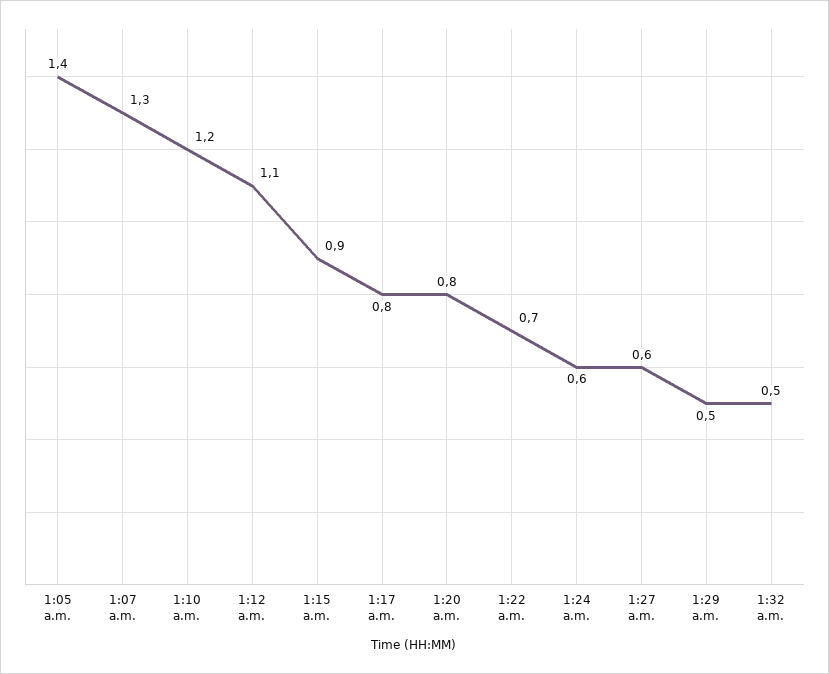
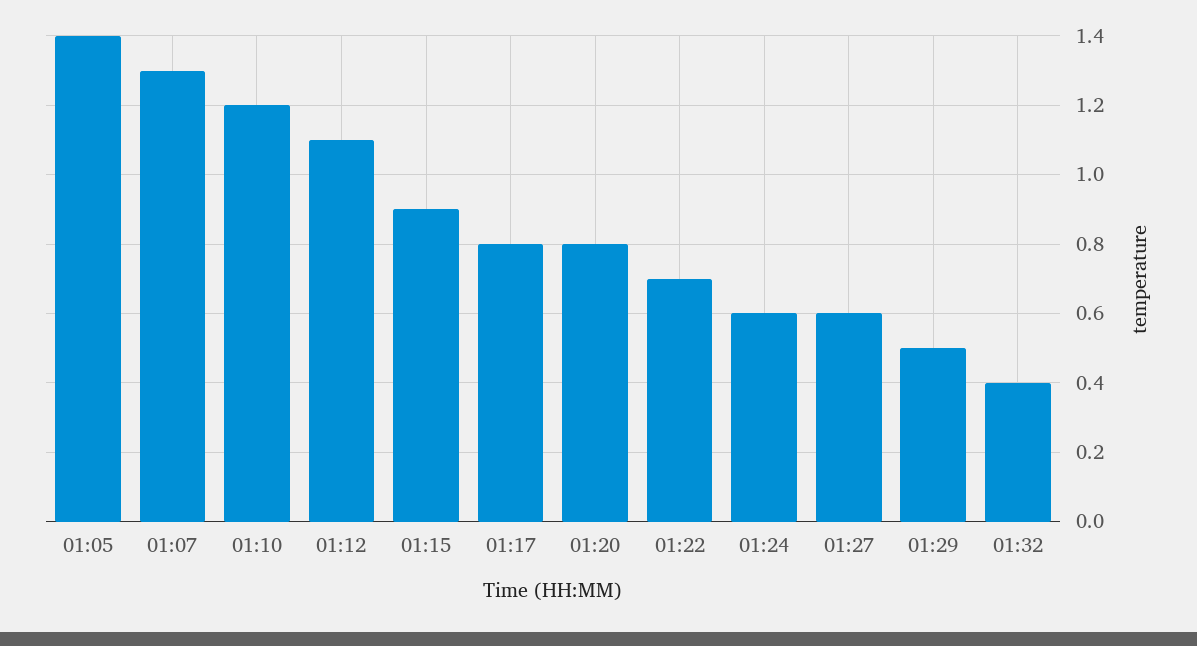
1:32 a.m.: 0.5 -> 0.4

